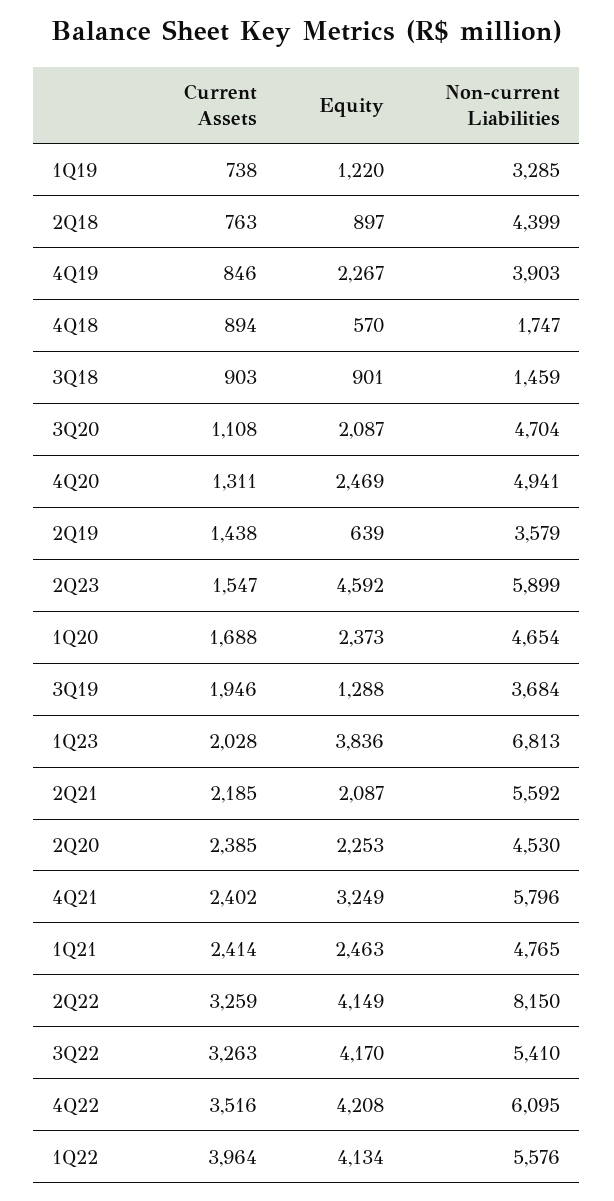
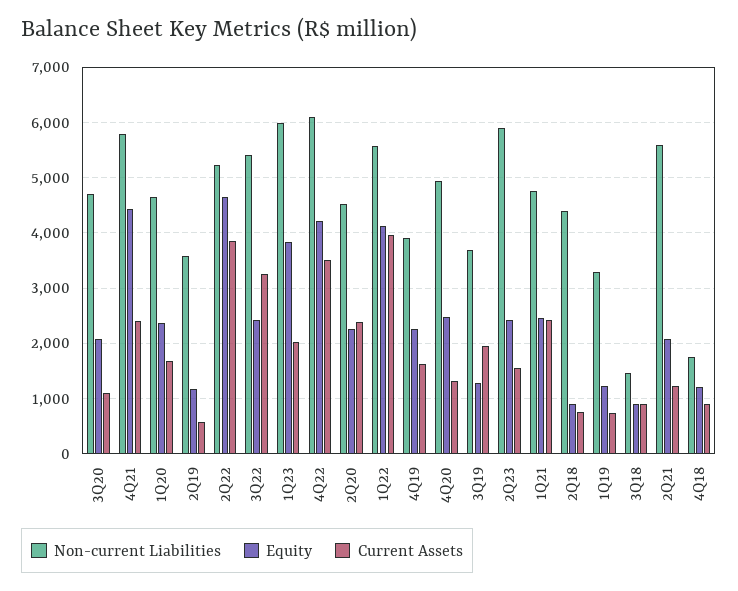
Current Assets, 4Q19: 846 -> 1600
Equity, 4Q18: 570 -> 1200
Current Assets, 2Q19: 1438 -> 600
Equity, 2Q19: 639 -> 1200
Equity, 2Q23: 4592 -> 2400
Non-current Liabilities, 1Q23: 6813 -> 6000
Current Assets, 2Q21: 2185 -> 1200
Equity, 4Q21: 3249 -> 4400
Current Assets, 2Q22: 3259 -> 3800
Equity, 2Q22: 4149 -> 4600
Non-current Liabilities, 2Q22: 8150 -> 5200
Equity, 3Q22: 4170 -> 2400

